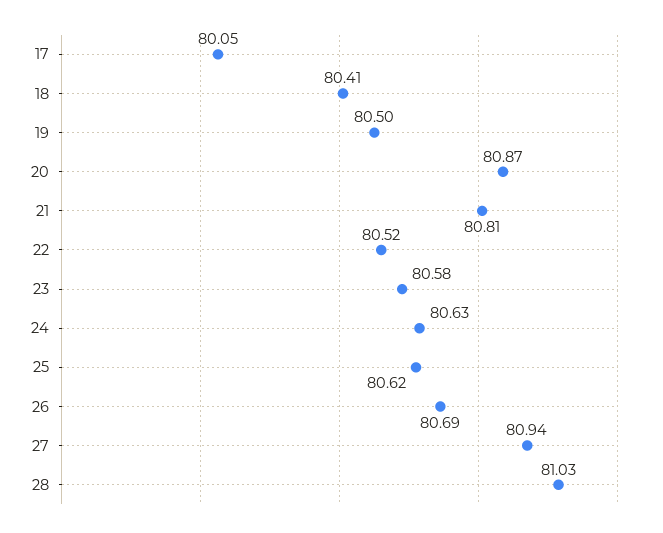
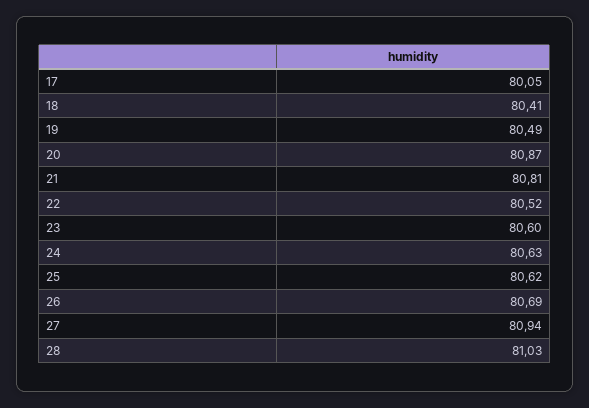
19: 80.5 -> 80.49
23: 80.58 -> 80.6

